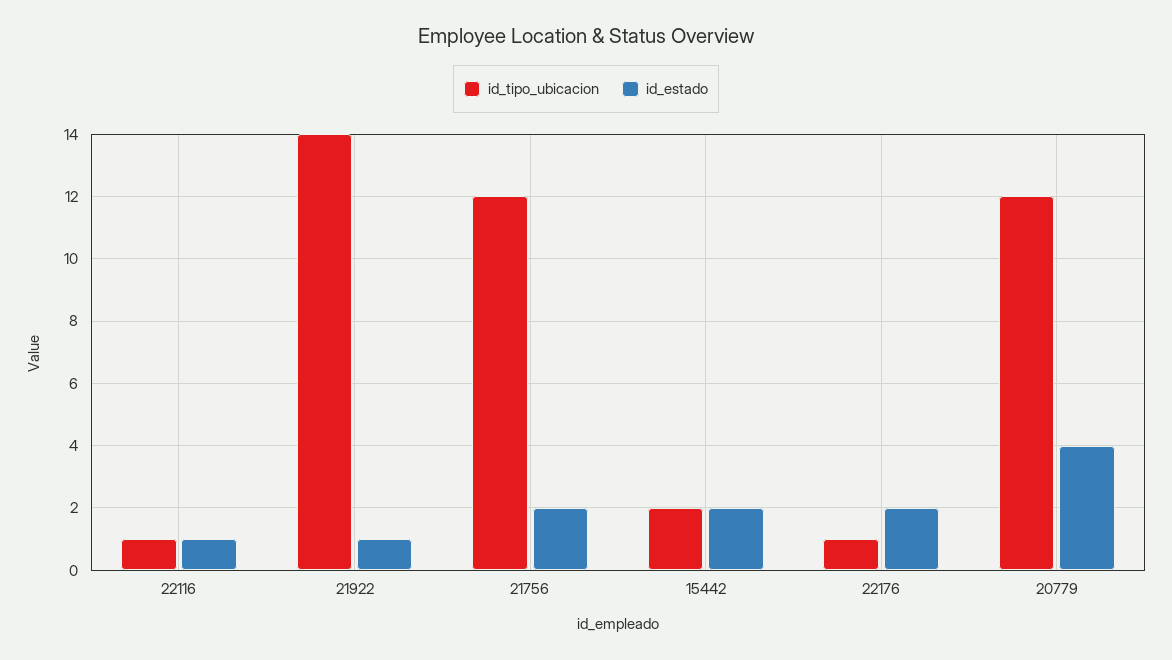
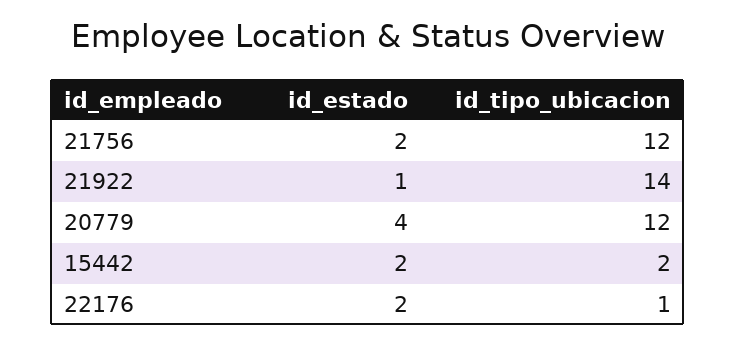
id_tipo_ubicacion, 22116: 1 -> none
id_estado, 22116: 1 -> none

